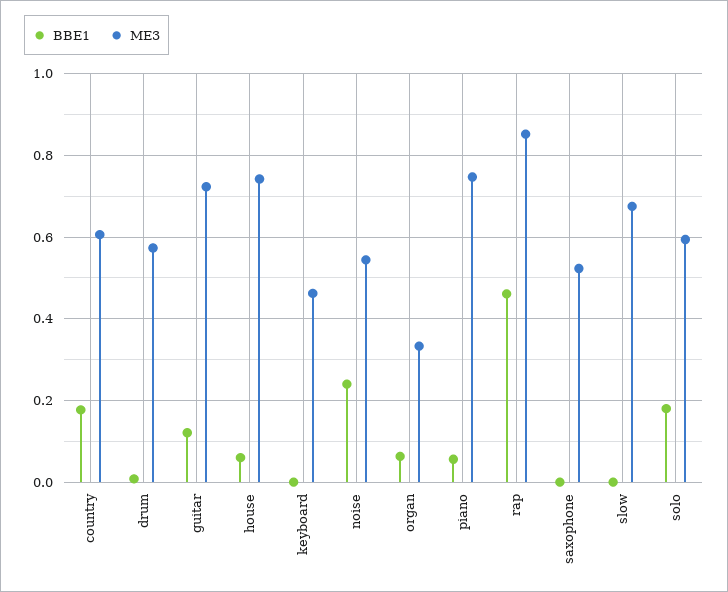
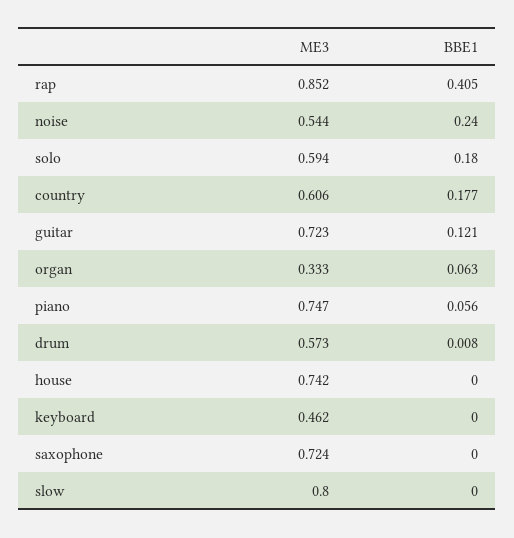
BBE1, house: 0.06 -> 0
BBE1, rap: 0.46 -> 0.405
ME3, saxophone: 0.52 -> 0.724
ME3, slow: 0.68 -> 0.8

